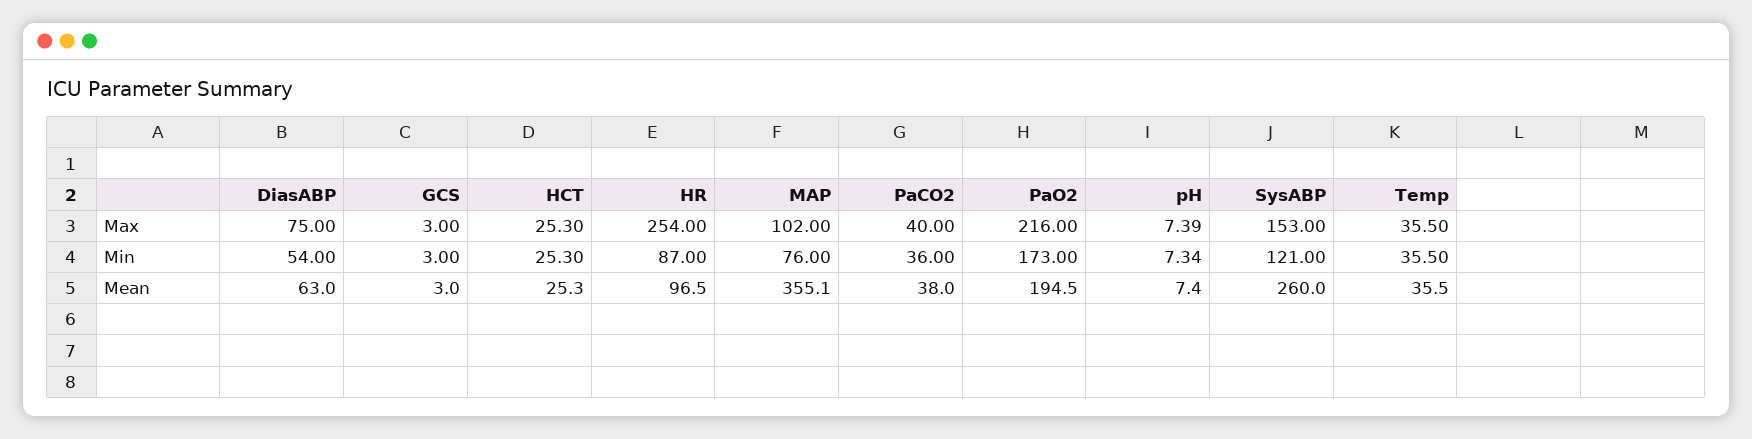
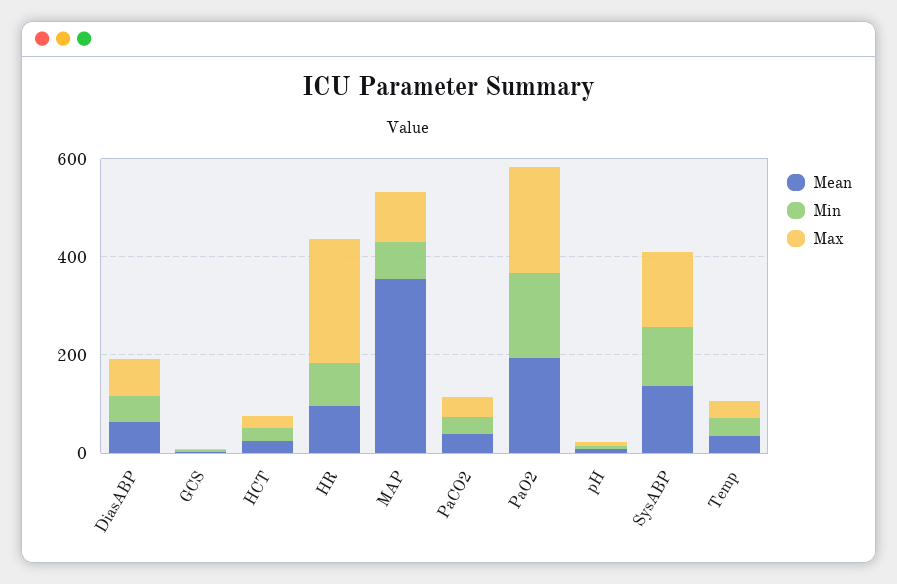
Mean, SysABP: 260 -> 150

